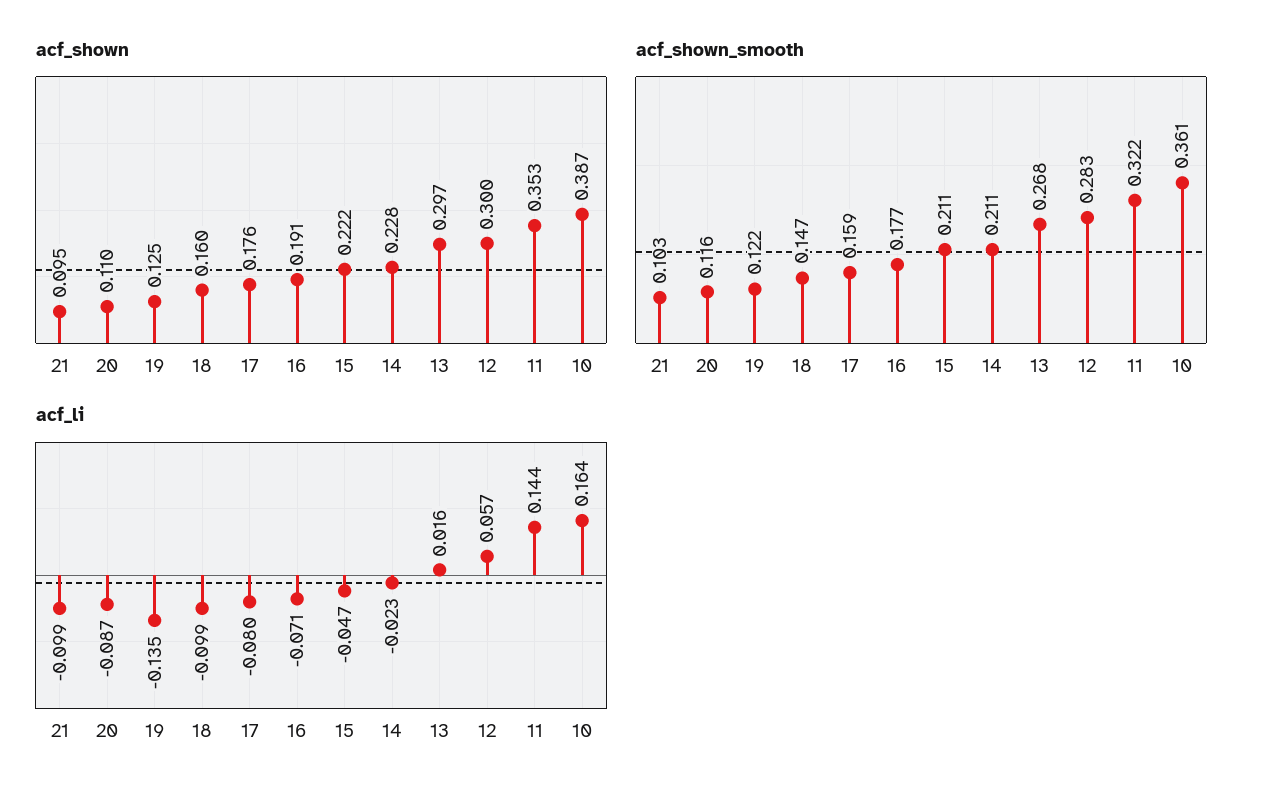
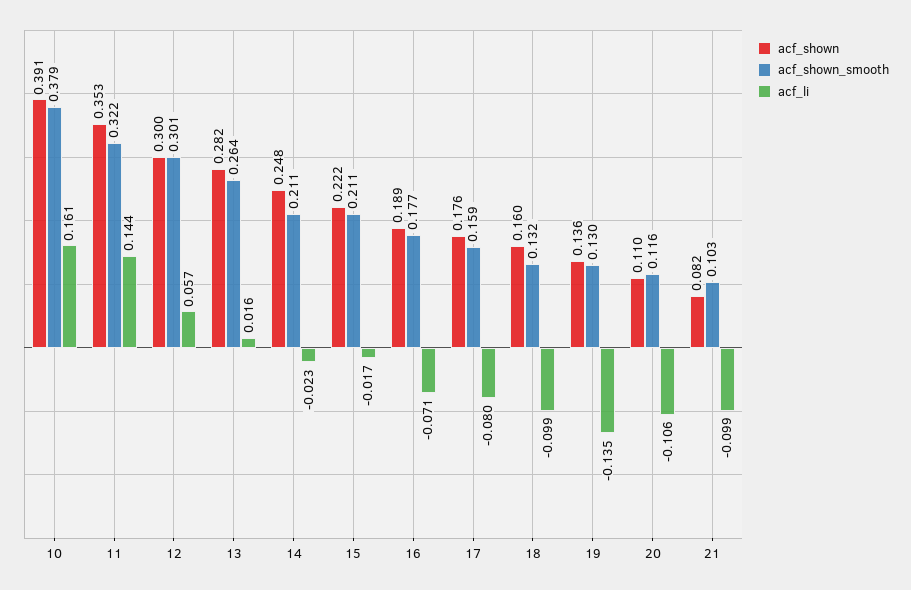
acf_shown, 21: 0.095 -> 0.082
acf_shown, 19: 0.125 -> 0.136
acf_shown, 16: 0.191 -> 0.189
acf_shown, 14: 0.228 -> 0.248
acf_shown, 13: 0.297 -> 0.282
acf_shown, 10: 0.387 -> 0.391
acf_shown_smooth, 19: 0.122 -> 0.13
acf_shown_smooth, 18: 0.147 -> 0.132
acf_shown_smooth, 13: 0.268 -> 0.264
acf_shown_smooth, 12: 0.283 -> 0.301
acf_shown_smooth, 10: 0.361 -> 0.379
acf_li, 20: -0.087 -> -0.106
acf_li, 15: -0.047 -> -0.017
acf_li, 10: 0.164 -> 0.161

